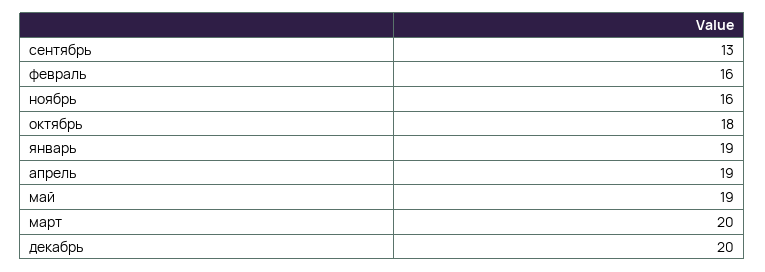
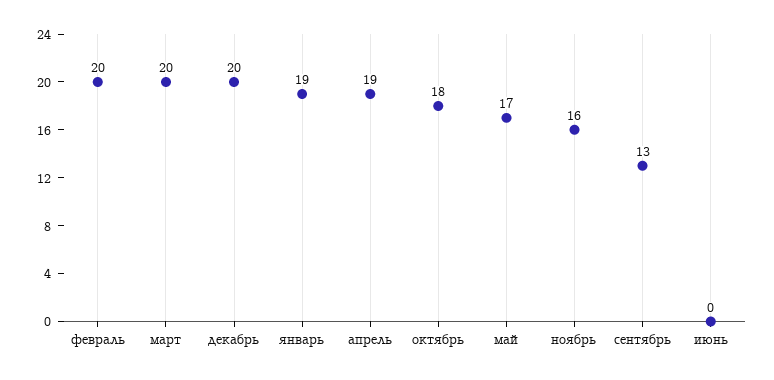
февраль: 16 -> 20
май: 19 -> 17
июнь: none -> 0

